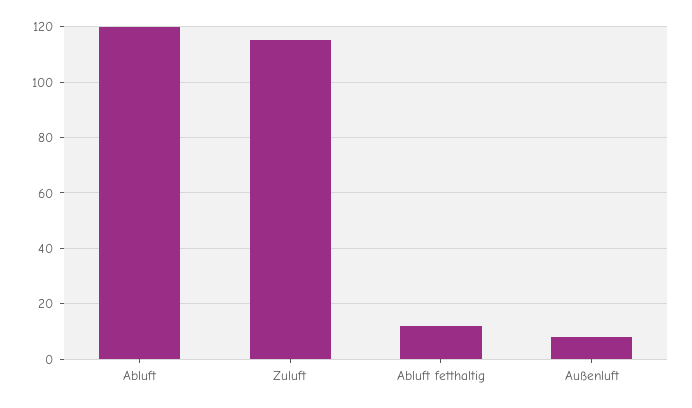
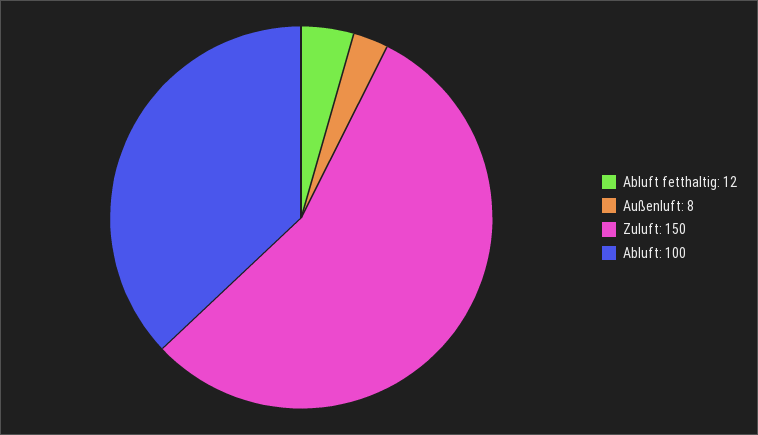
Abluft: 120 -> 100
Zuluft: 115 -> 150

